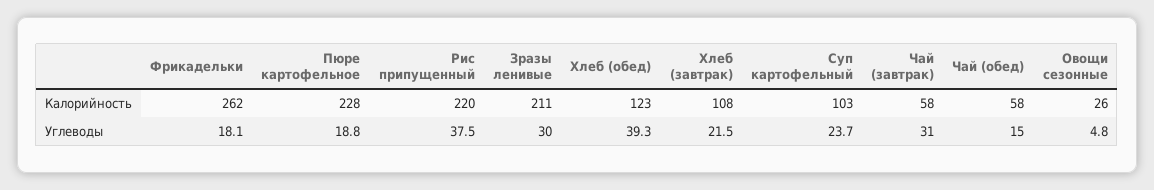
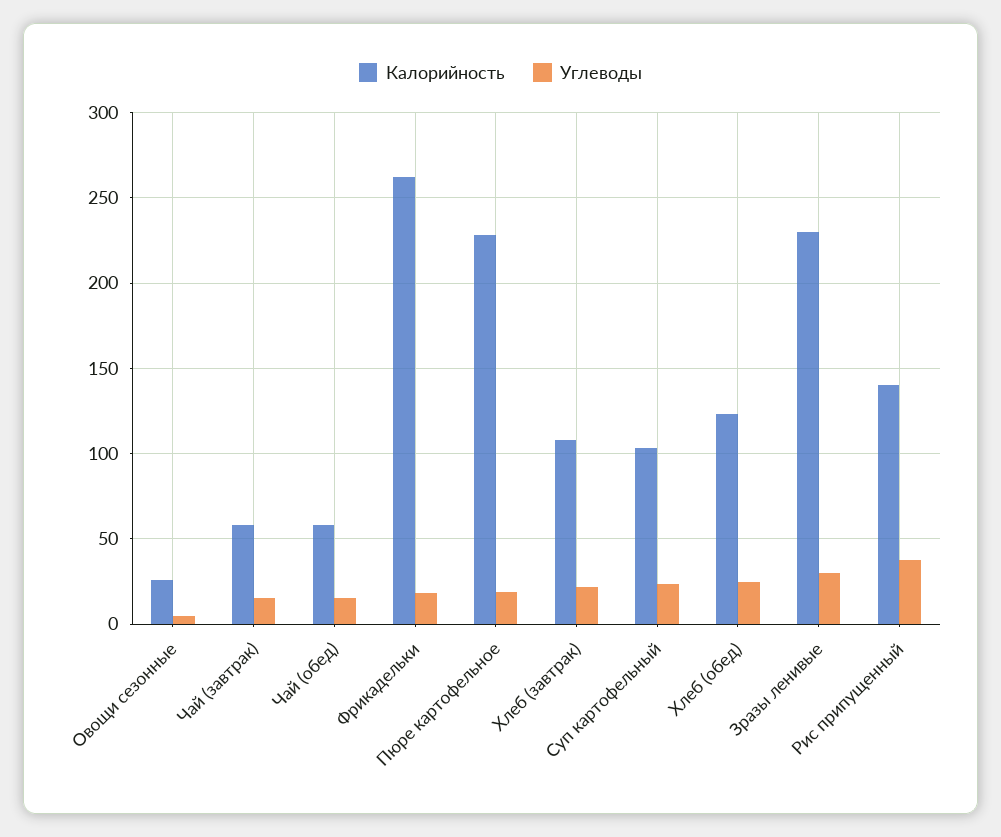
Калорийность, Рис припущенный: 220 -> 140
Калорийность, Зразы ленивые: 211 -> 230
Углеводы, Хлеб (обед): 39.3 -> 25
Углеводы, Чай (завтрак): 31 -> 15

